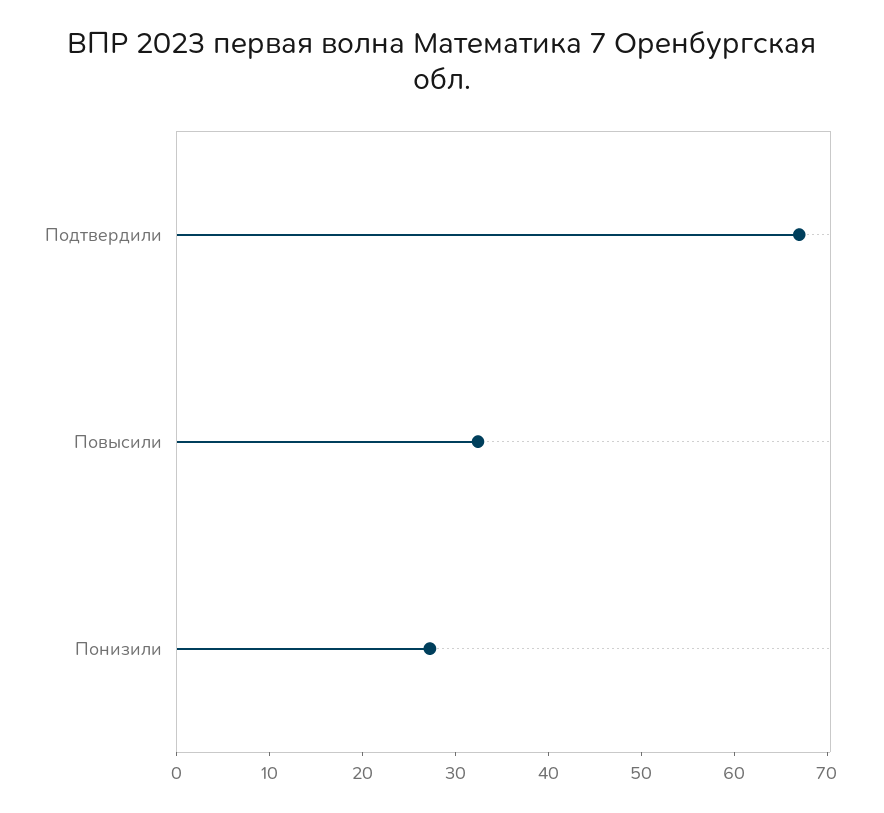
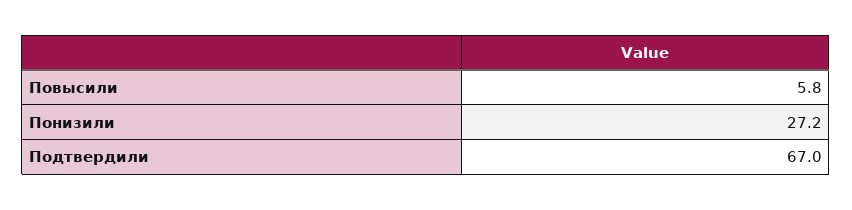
Повысили: 32 -> 5.8

